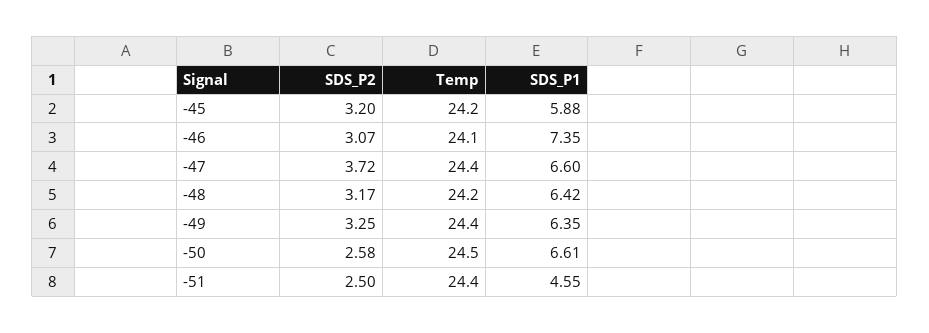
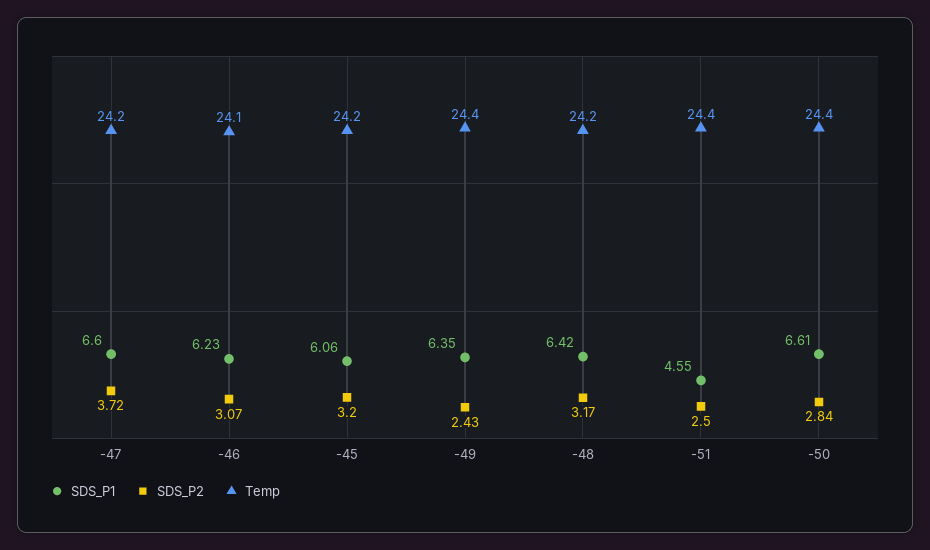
SDS_P1, -45: 5.88 -> 6.06
SDS_P1, -46: 7.35 -> 6.23
Temp, -47: 24.4 -> 24.2
SDS_P2, -49: 3.25 -> 2.43
SDS_P2, -50: 2.58 -> 2.84
Temp, -50: 24.5 -> 24.4

